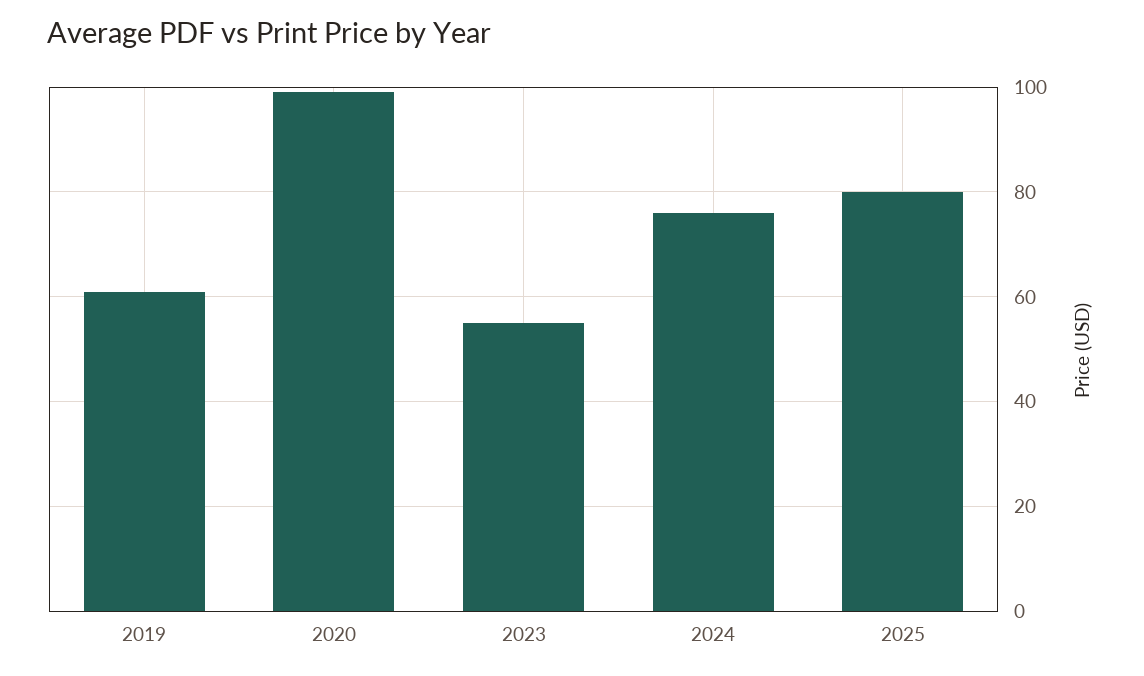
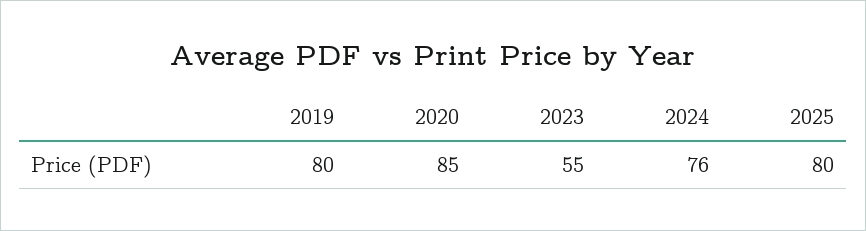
2019: 60 -> 80
2020: 100 -> 85

